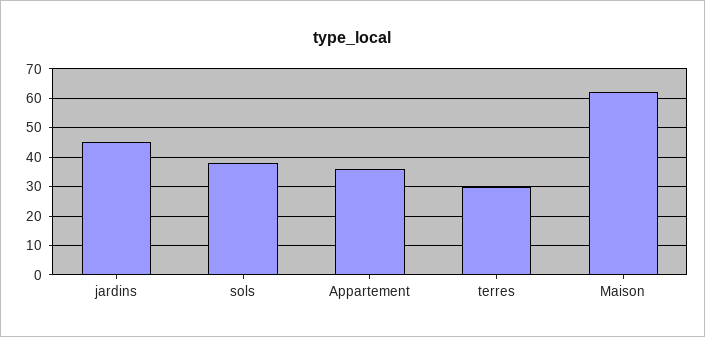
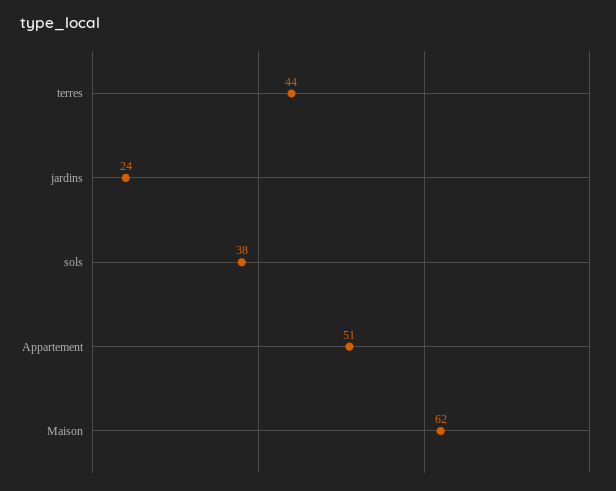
jardins: 45 -> 24
Appartement: 35 -> 51
terres: 30 -> 44

